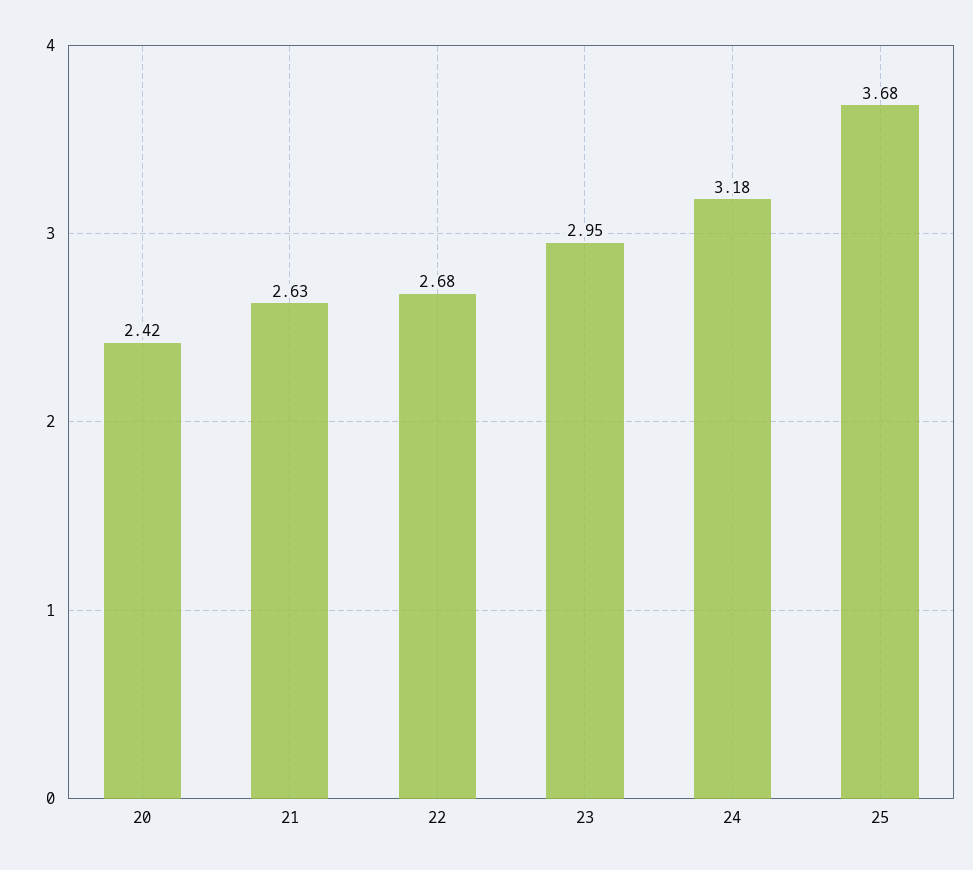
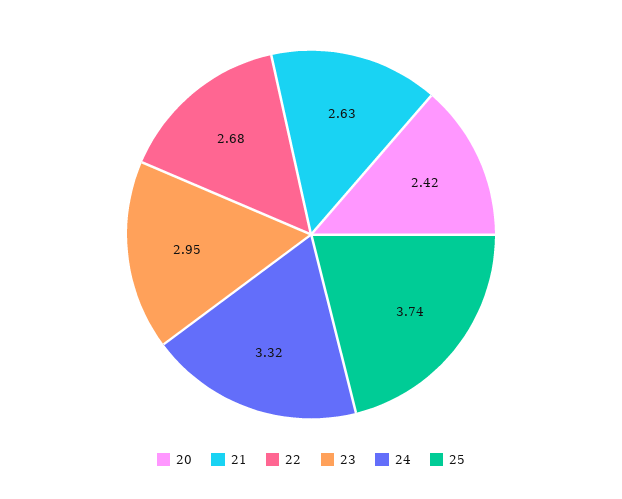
24: 3.18 -> 3.32
25: 3.68 -> 3.74

